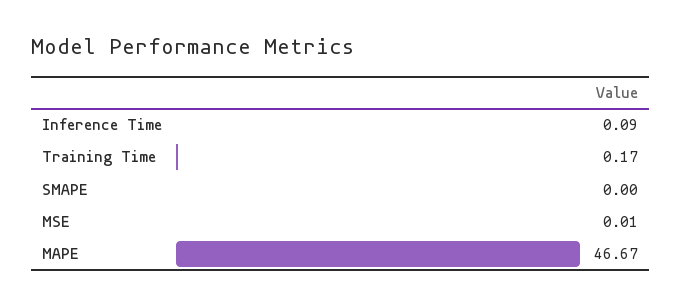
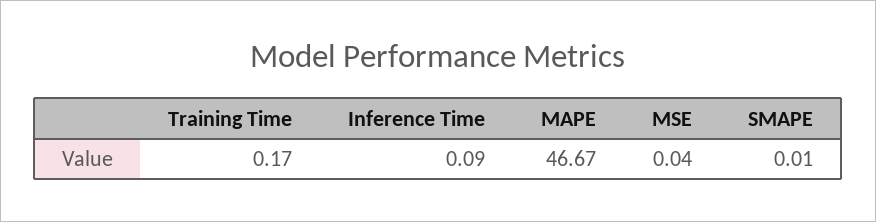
SMAPE: 0 -> 0.01
MSE: 0.01 -> 0.04

